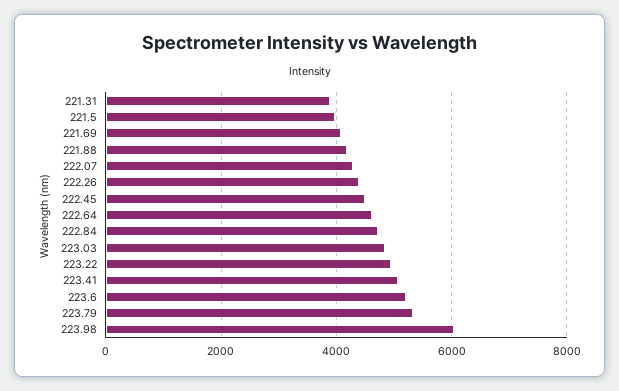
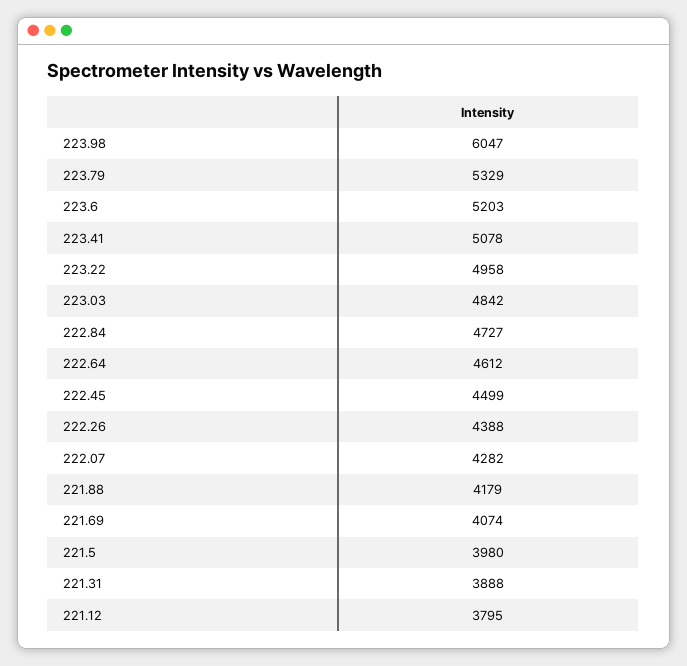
221.12: none -> 3795

